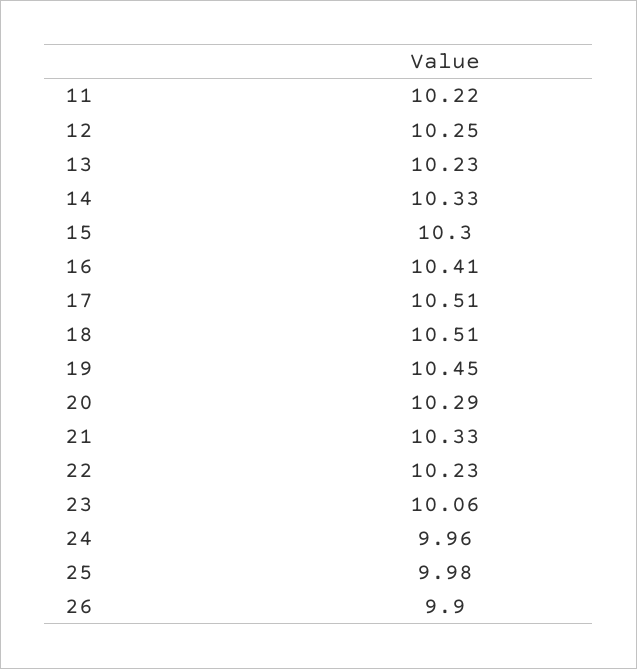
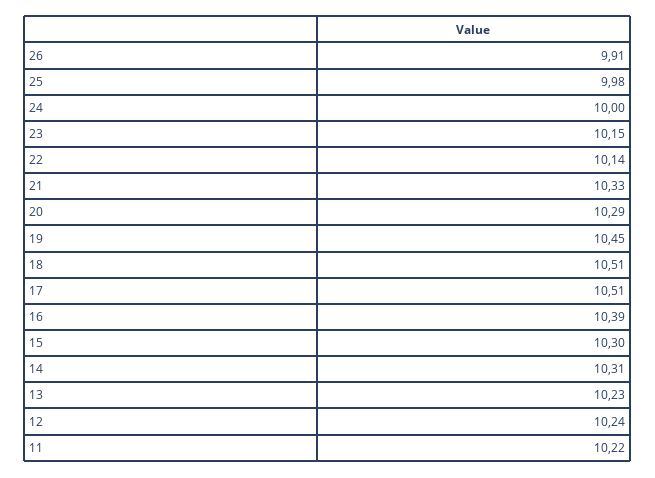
12: 10.25 -> 10.24
14: 10.33 -> 10.31
16: 10.41 -> 10.39
22: 10.23 -> 10.14
23: 10.06 -> 10.15
24: 9.96 -> 10
26: 9.9 -> 9.91

